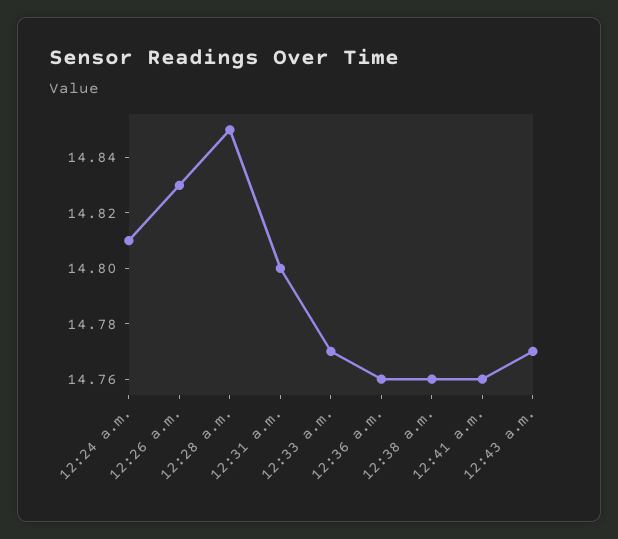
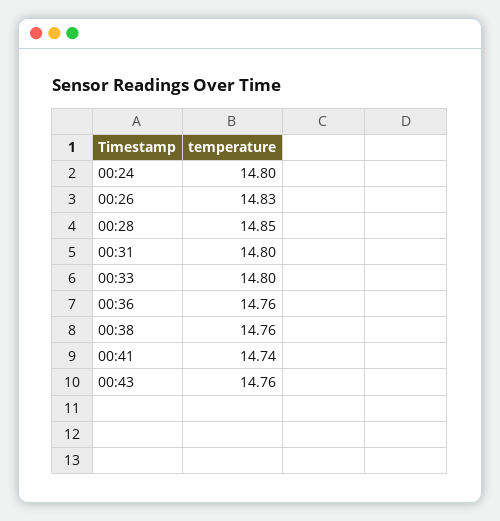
12:24 a.m.: 14.81 -> 14.8
12:33 a.m.: 14.77 -> 14.8
12:41 a.m.: 14.76 -> 14.74
12:43 a.m.: 14.77 -> 14.76

